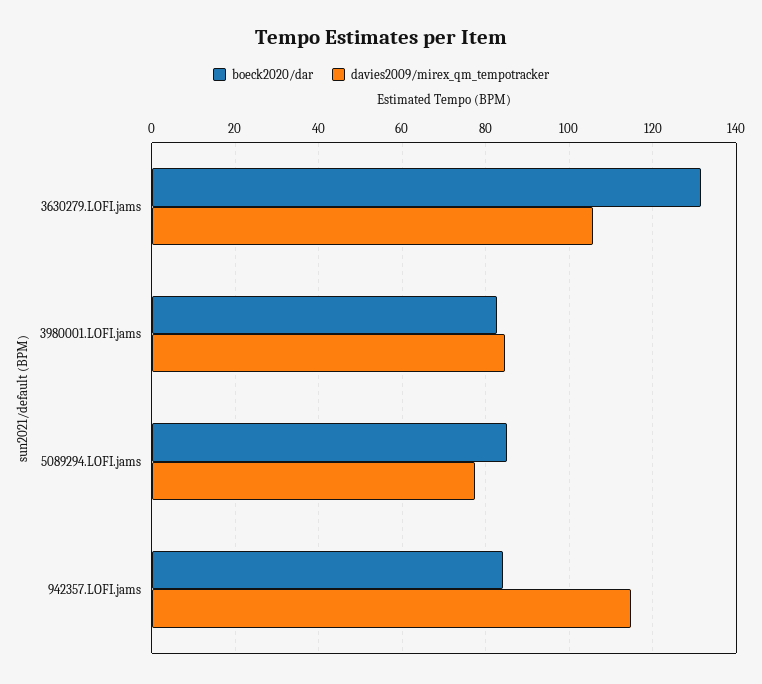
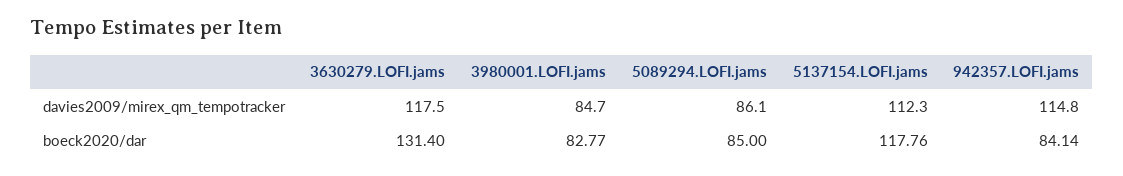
davies2009/mirex_qm_tempotracker, 3630279.LOFI.jams: 106 -> 117.5
davies2009/mirex_qm_tempotracker, 5089294.LOFI.jams: 78 -> 86.1
davies2009/mirex_qm_tempotracker, 5137154.LOFI.jams: none -> 112.3
boeck2020/dar, 5137154.LOFI.jams: none -> 117.76

